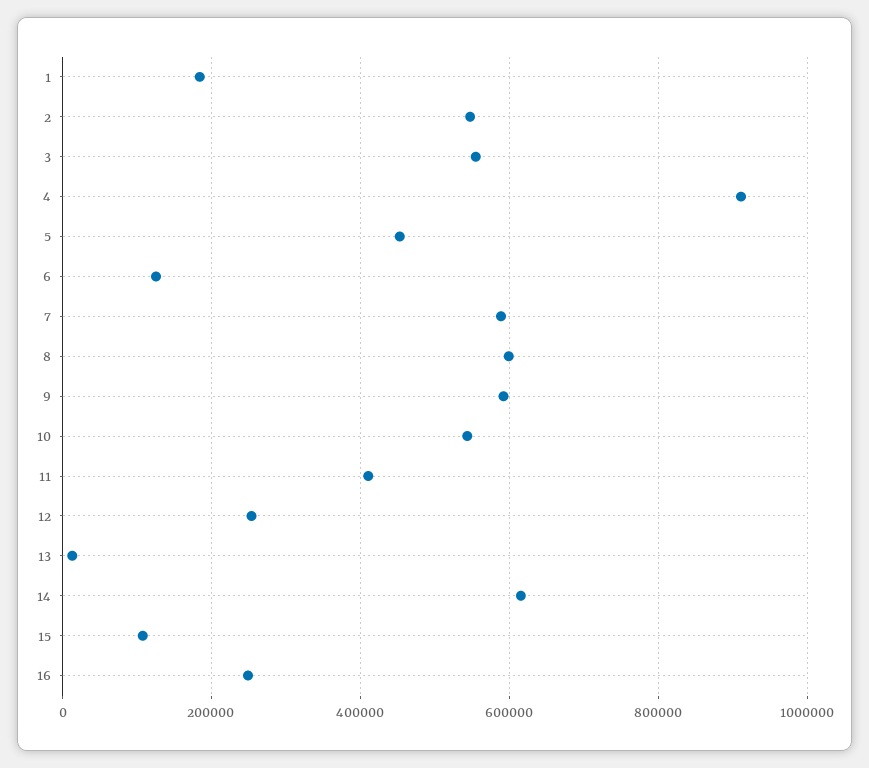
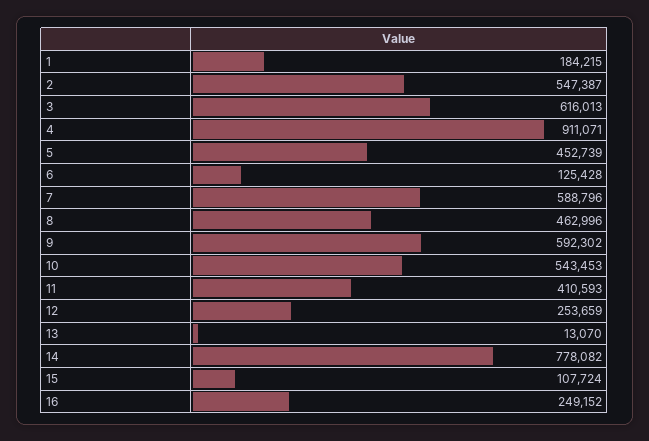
3: 560000 -> 616013
8: 600000 -> 462996
14: 620000 -> 778082

